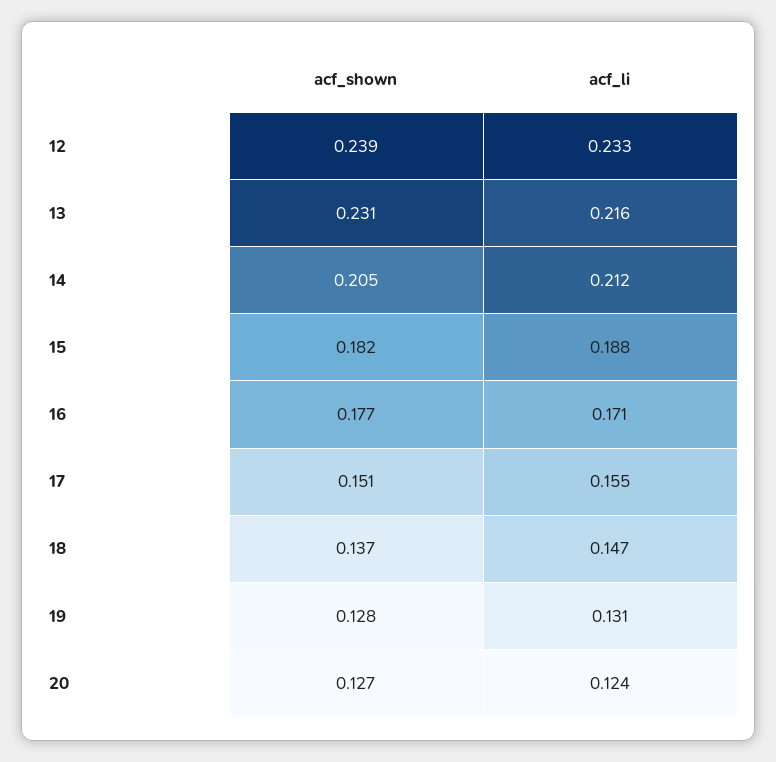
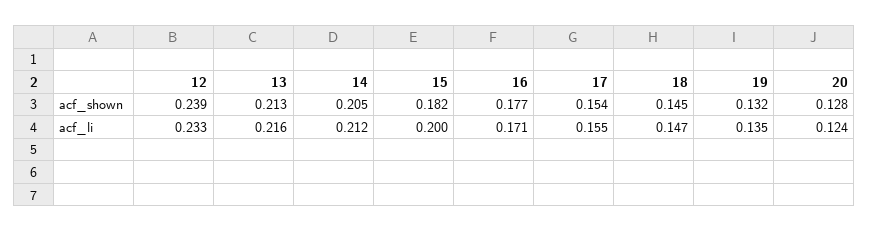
acf_shown, 13: 0.231 -> 0.213
acf_li, 15: 0.188 -> 0.2
acf_shown, 17: 0.151 -> 0.154
acf_shown, 18: 0.137 -> 0.145
acf_shown, 19: 0.128 -> 0.132
acf_li, 19: 0.131 -> 0.135
acf_shown, 20: 0.127 -> 0.128

